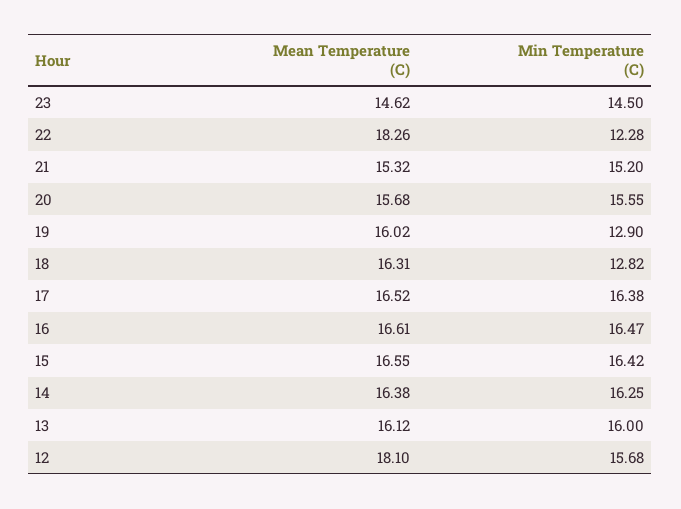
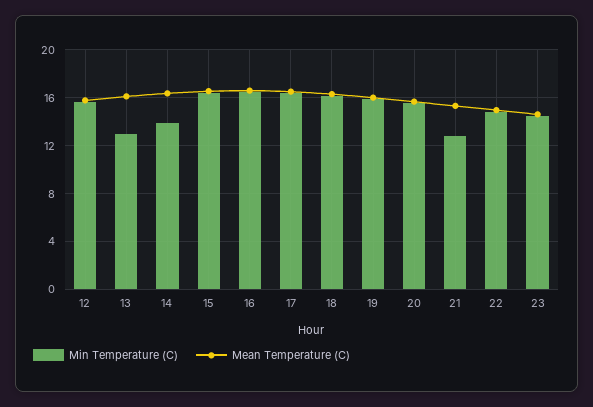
Mean Temperature (C), 22: 18.26 -> 15
Min Temperature (C), 22: 12.28 -> 15
Min Temperature (C), 21: 15.2 -> 13
Min Temperature (C), 19: 12.9 -> 16
Min Temperature (C), 18: 12.82 -> 16
Min Temperature (C), 14: 16.25 -> 14
Min Temperature (C), 13: 16 -> 13
Mean Temperature (C), 12: 18.1 -> 16

